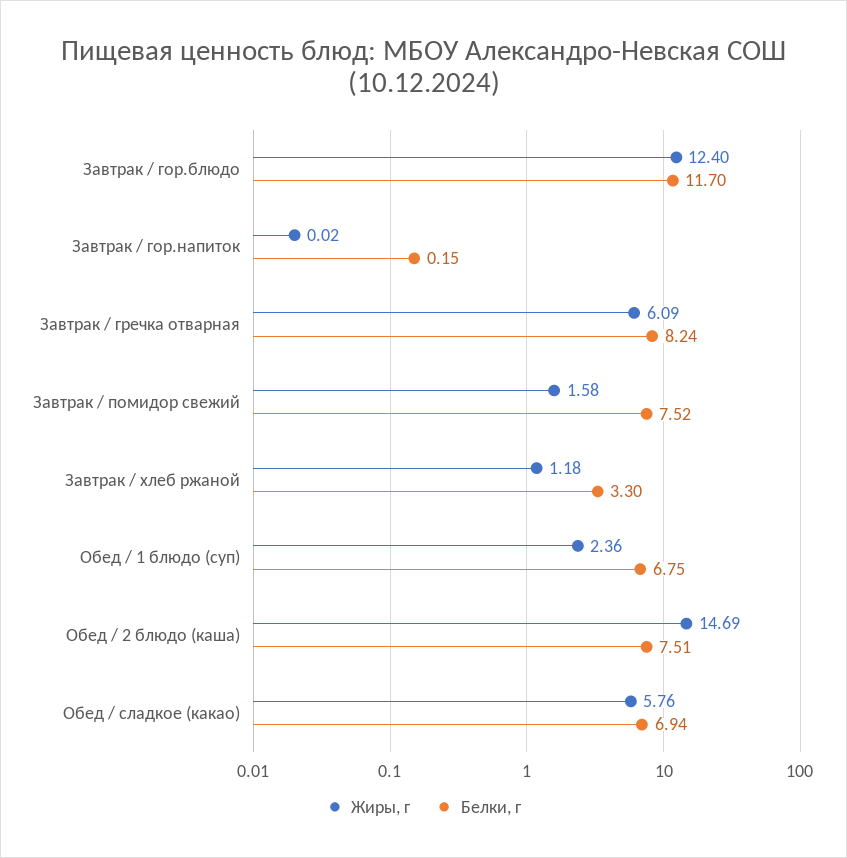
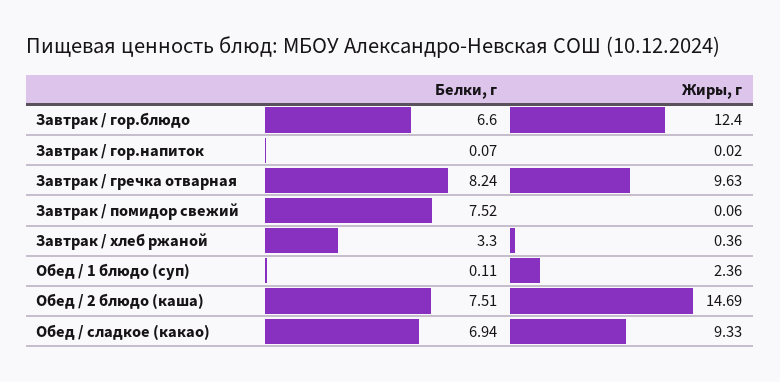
Белки, г, Завтрак / гор.блюдо: 11.7 -> 6.6
Белки, г, Завтрак / гор.напиток: 0.15 -> 0.07
Жиры, г, Завтрак / гречка отварная: 6.09 -> 9.63
Жиры, г, Завтрак / помидор свежий: 1.58 -> 0.06
Жиры, г, Завтрак / хлеб ржаной: 1.18 -> 0.36
Белки, г, Обед / 1 блюдо (суп): 6.75 -> 0.11
Жиры, г, Обед / сладкое (какао): 5.76 -> 9.33

